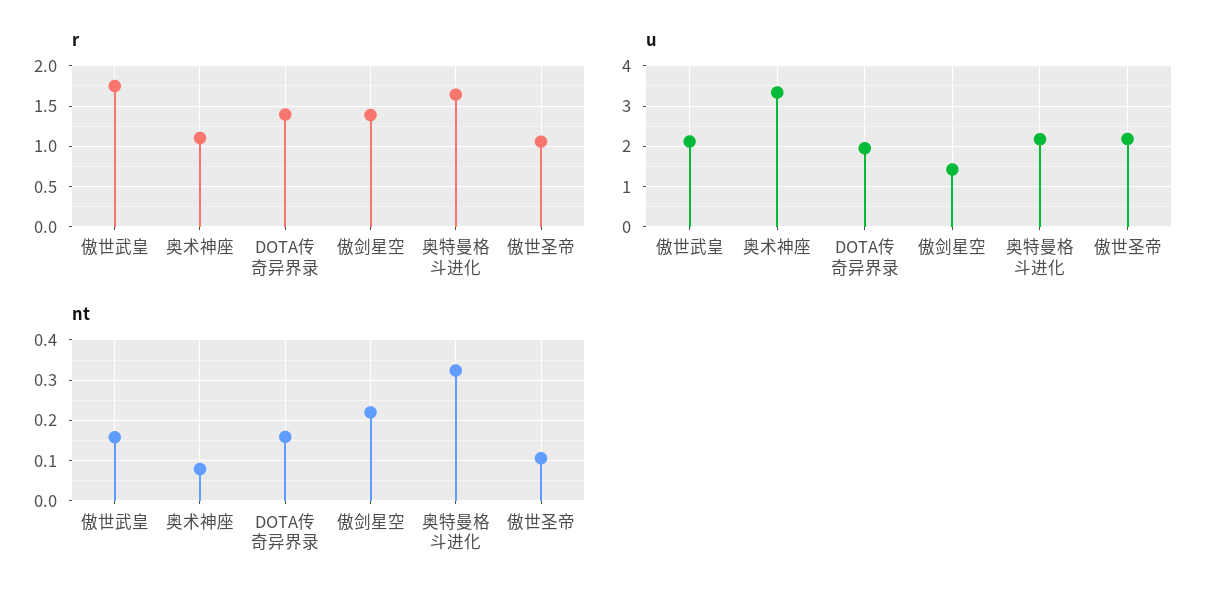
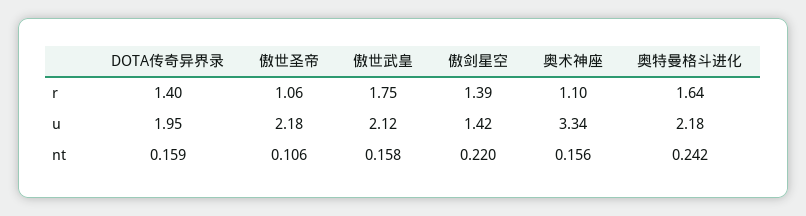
nt, 奥术神座: 0.08 -> 0.156
nt, 奥特曼格斗进化: 0.32 -> 0.242

